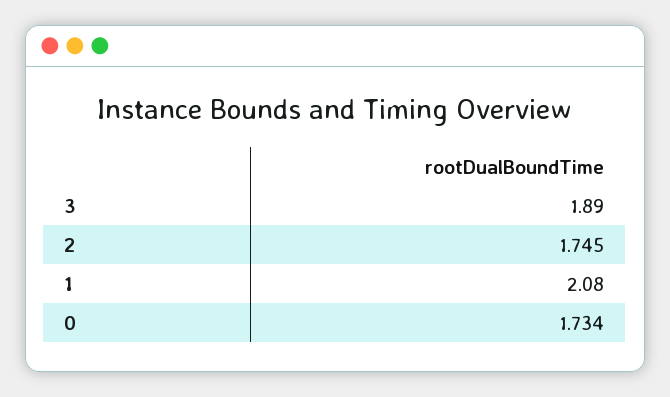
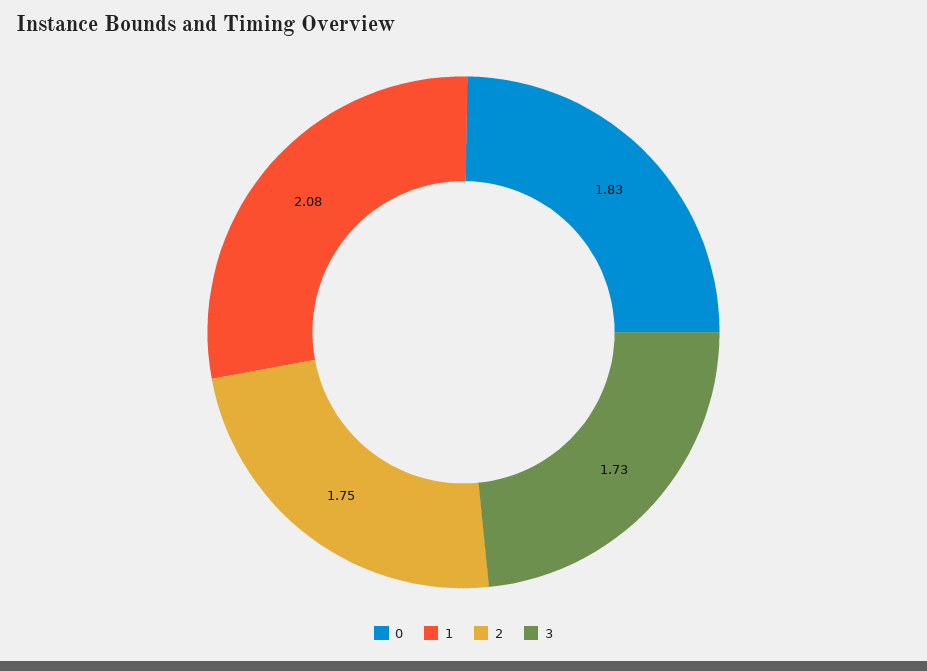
3: 1.89 -> 1.73
0: 1.734 -> 1.83

